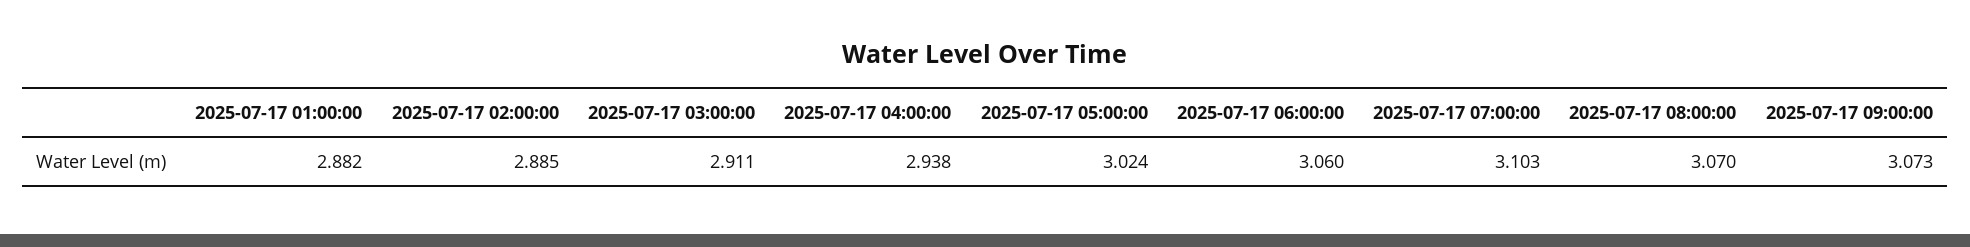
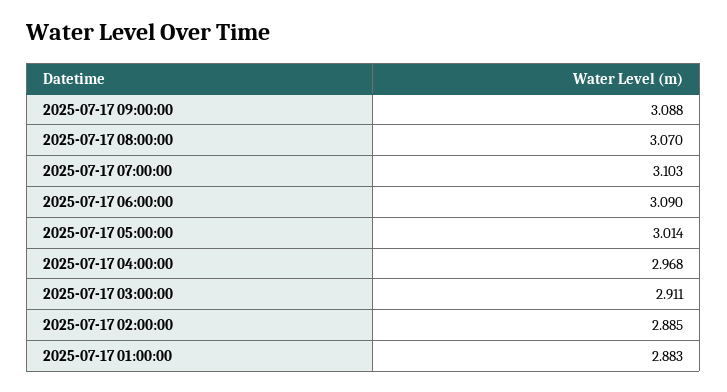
2025-07-17 01:00:00: 2.882 -> 2.883
2025-07-17 04:00:00: 2.938 -> 2.968
2025-07-17 05:00:00: 3.024 -> 3.014
2025-07-17 06:00:00: 3.06 -> 3.09
2025-07-17 09:00:00: 3.073 -> 3.088

